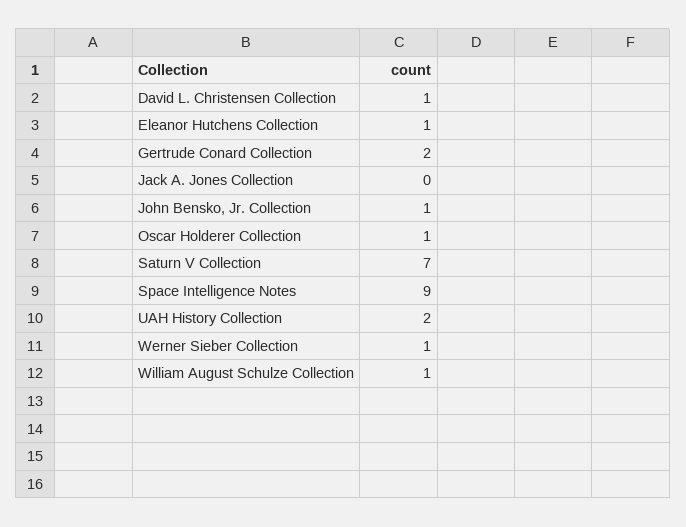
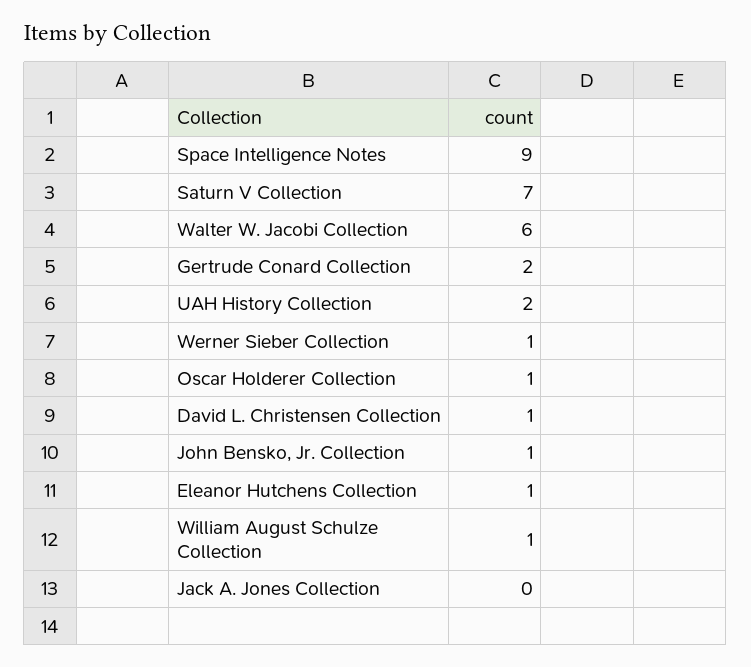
Walter W. Jacobi Collection: none -> 6

